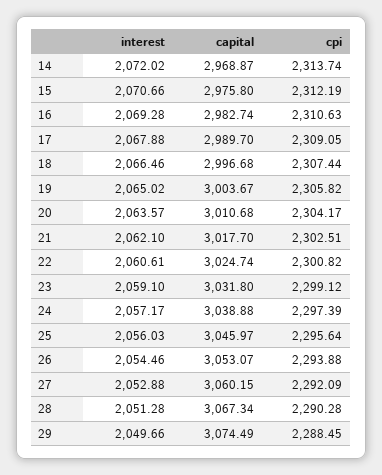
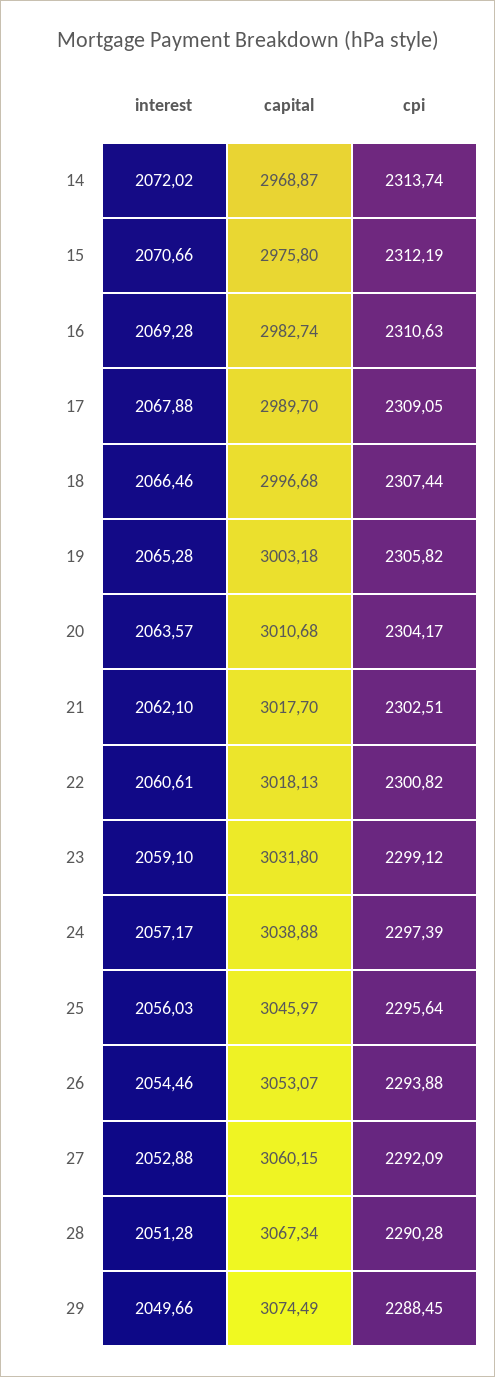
interest, 19: 2065.02 -> 2065.28
capital, 19: 3003.67 -> 3003.18
capital, 22: 3024.74 -> 3018.13

